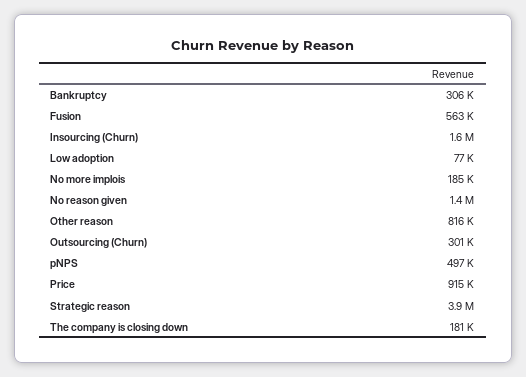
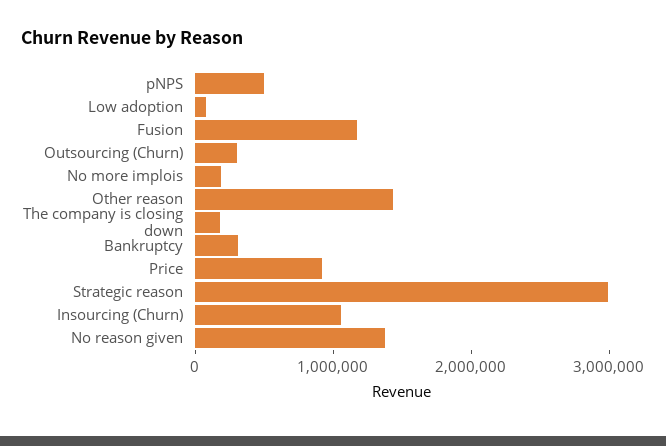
Fusion: 563000 -> 1200000
Insourcing (Churn): 1600000 -> 1000000
Other reason: 816000 -> 1400000
Strategic reason: 3900000 -> 3000000

